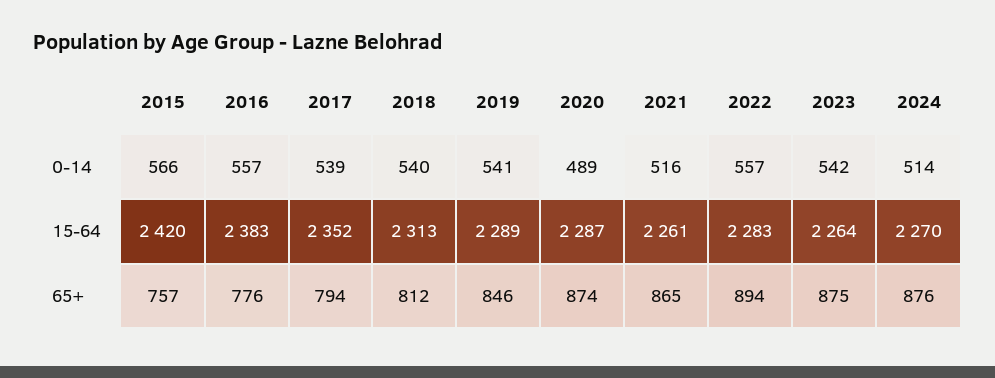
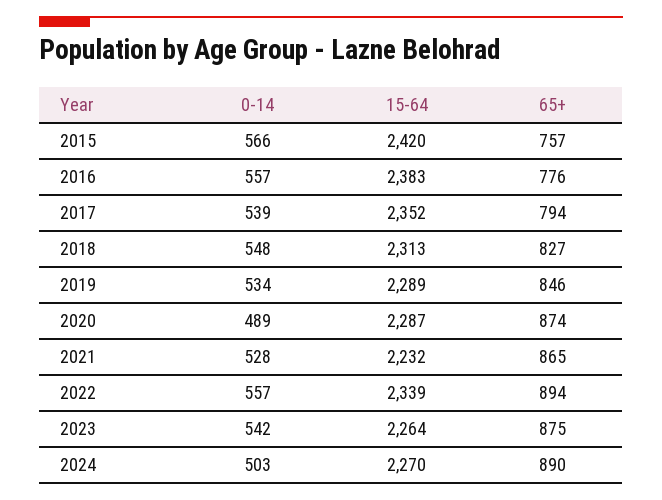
2018, 0-14: 540 -> 548
2019, 0-14: 541 -> 534
2021, 0-14: 516 -> 528
2024, 0-14: 514 -> 503
2021, 15-64: 2261 -> 2232
2022, 15-64: 2283 -> 2339
2018, 65+: 812 -> 827
2024, 65+: 876 -> 890

